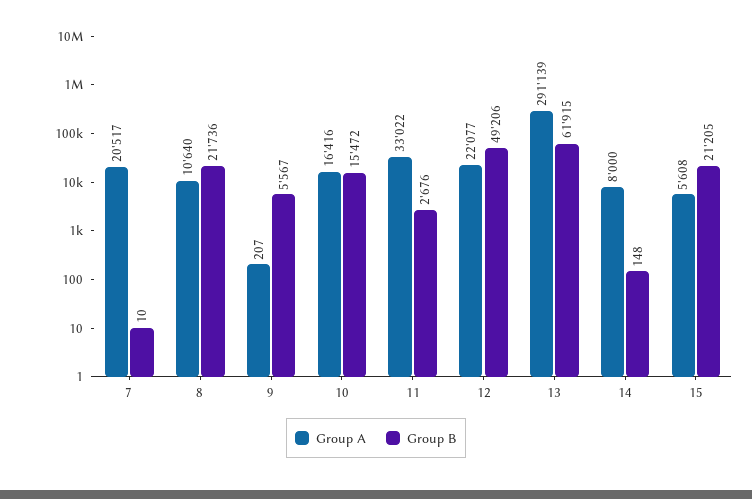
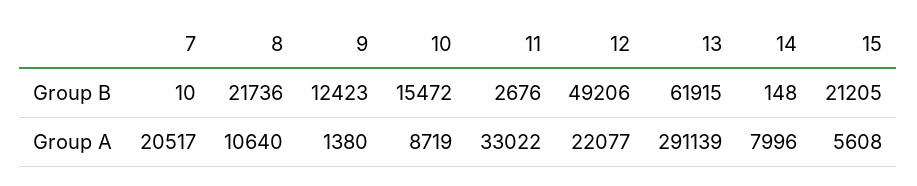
Group A, 9: 207 -> 1380
Group B, 9: 5567 -> 12423
Group A, 10: 16416 -> 8719
Group A, 14: 8000 -> 7996

